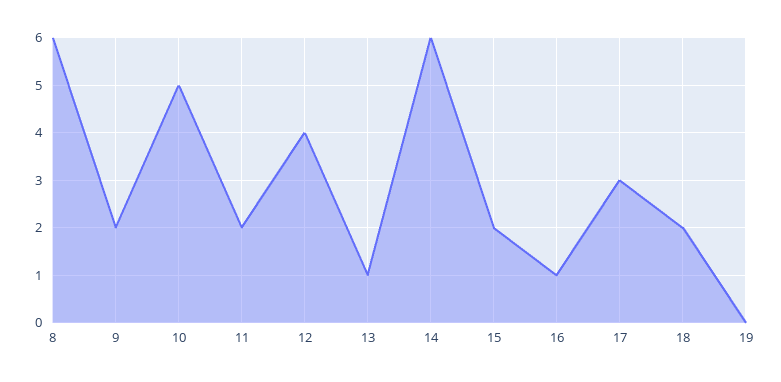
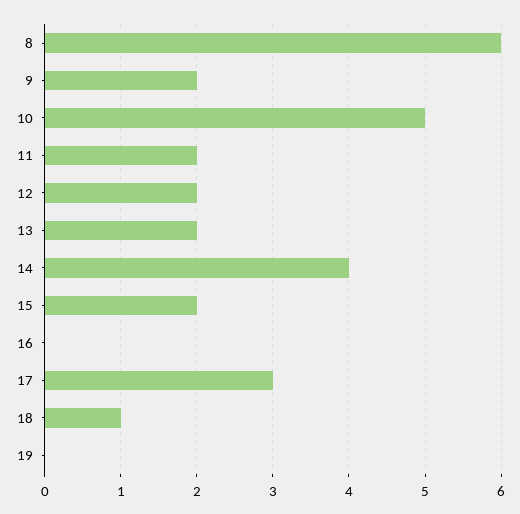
12: 4 -> 2
13: 1 -> 2
14: 6 -> 4
16: 1 -> 0
18: 2 -> 1

